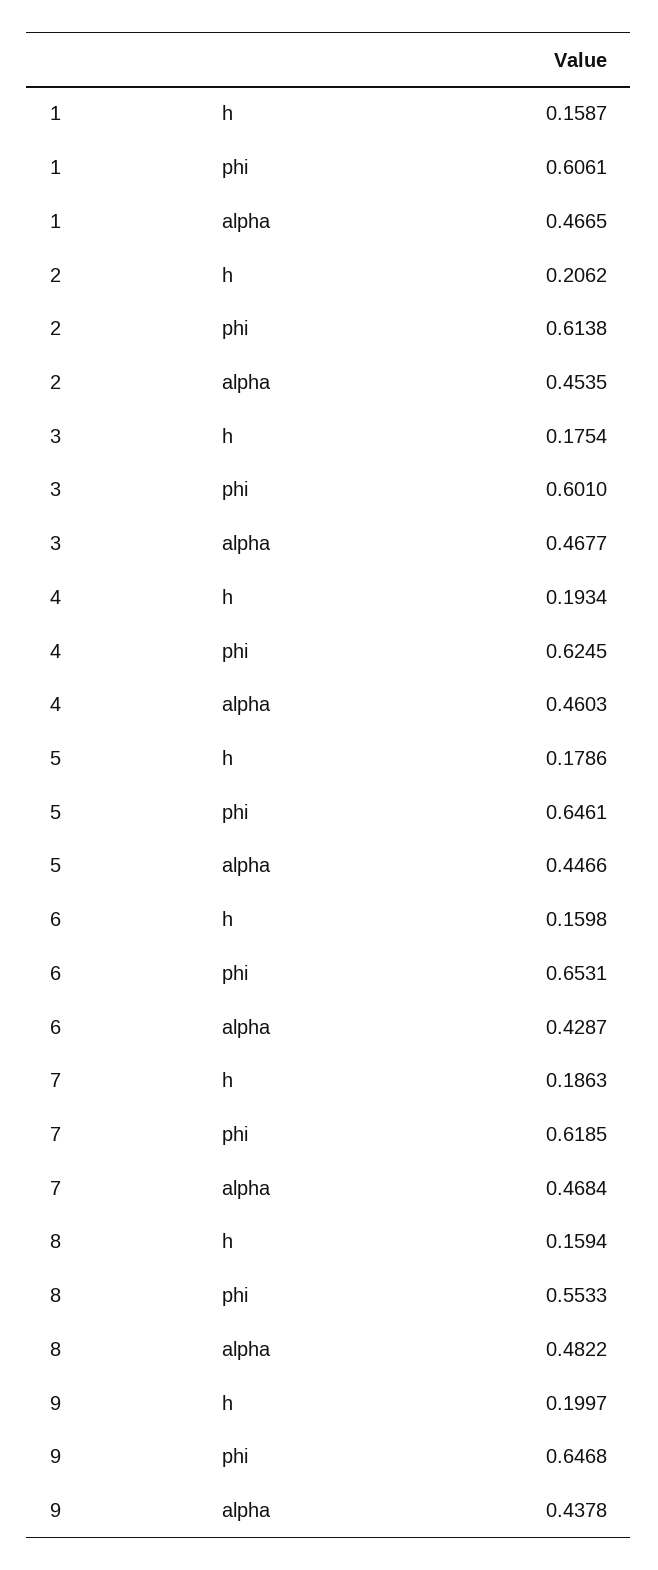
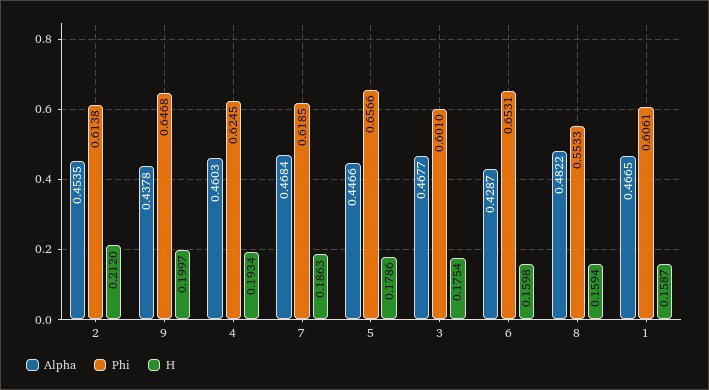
h, 2: 0.2062 -> 0.212
phi, 5: 0.6461 -> 0.6566

